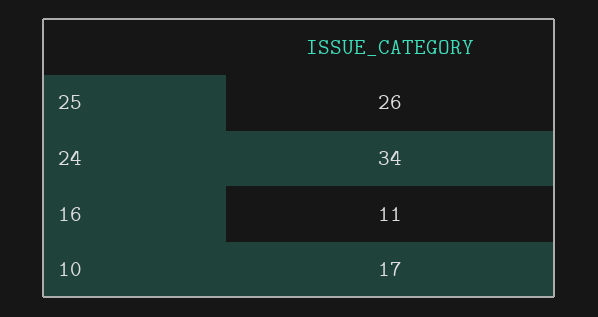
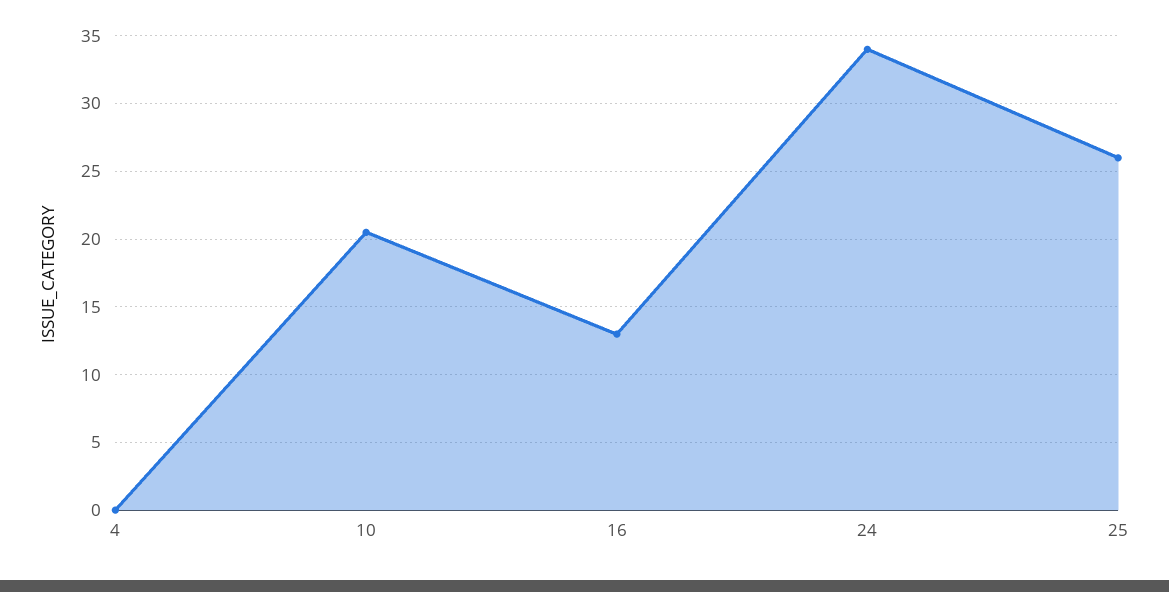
16: 11 -> 13
10: 17 -> 20.5
4: none -> 0

